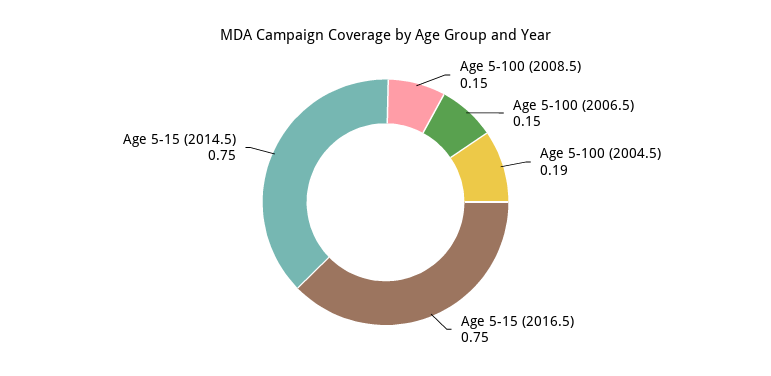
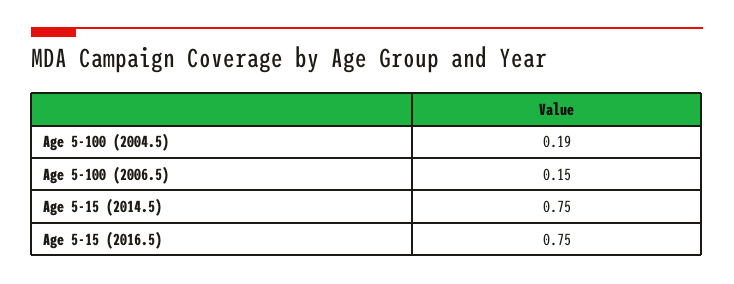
Age 5-100 (2008.5): 0.15 -> none

